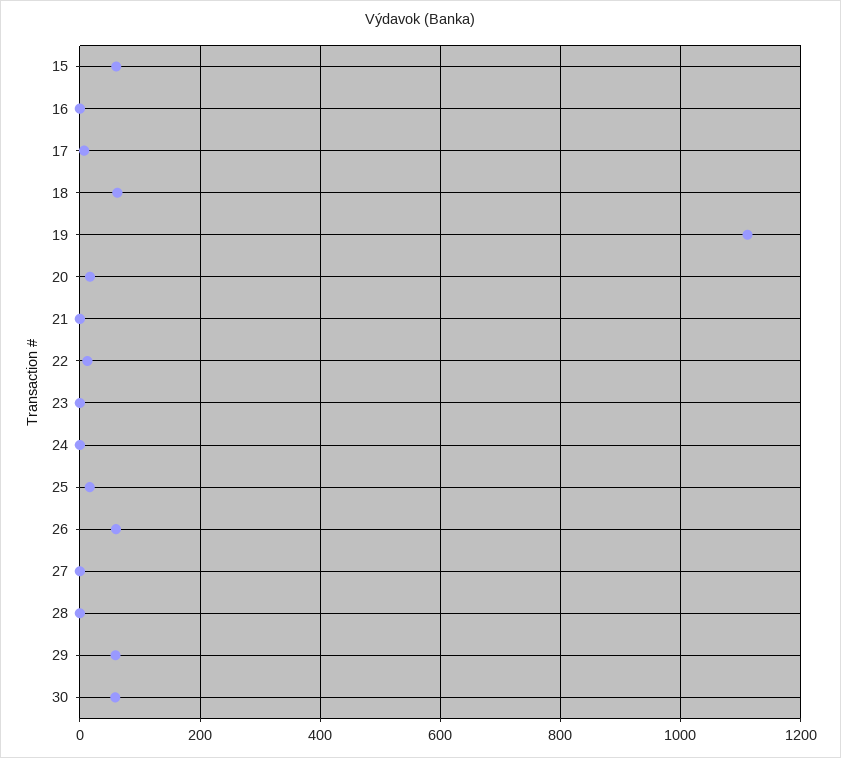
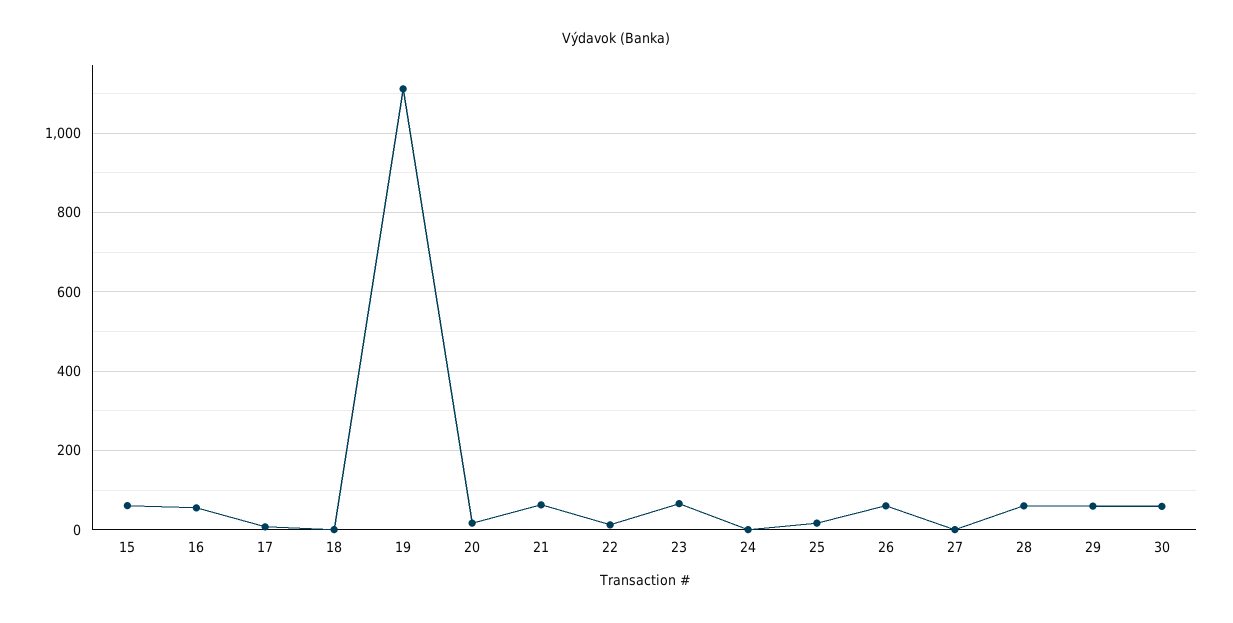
16: 0 -> 60
18: 60 -> 0
21: 0 -> 60
23: 0 -> 60
28: 0 -> 60

